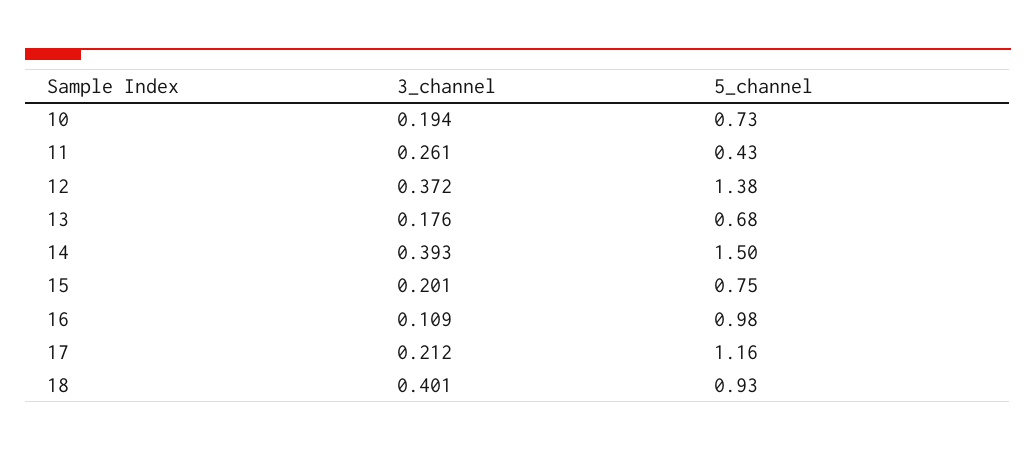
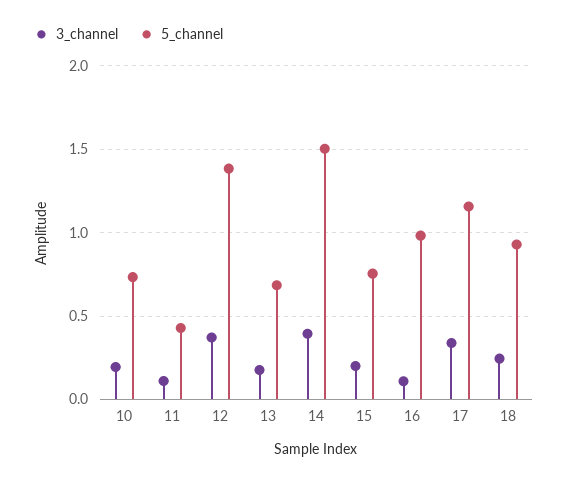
3_channel, 11: 0.261 -> 0.1
3_channel, 17: 0.212 -> 0.35
3_channel, 18: 0.401 -> 0.25

